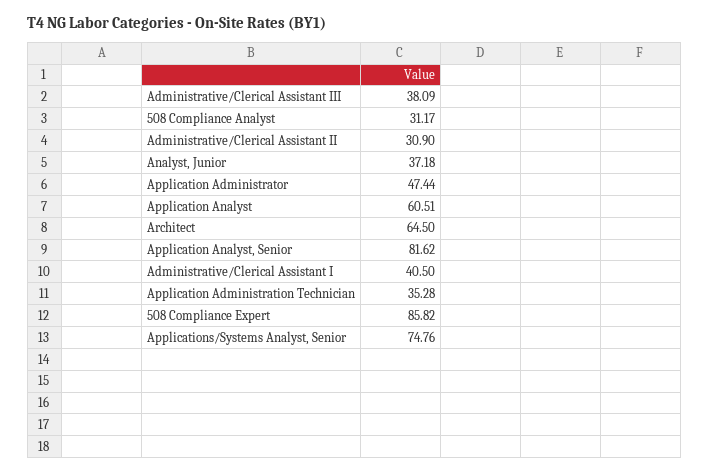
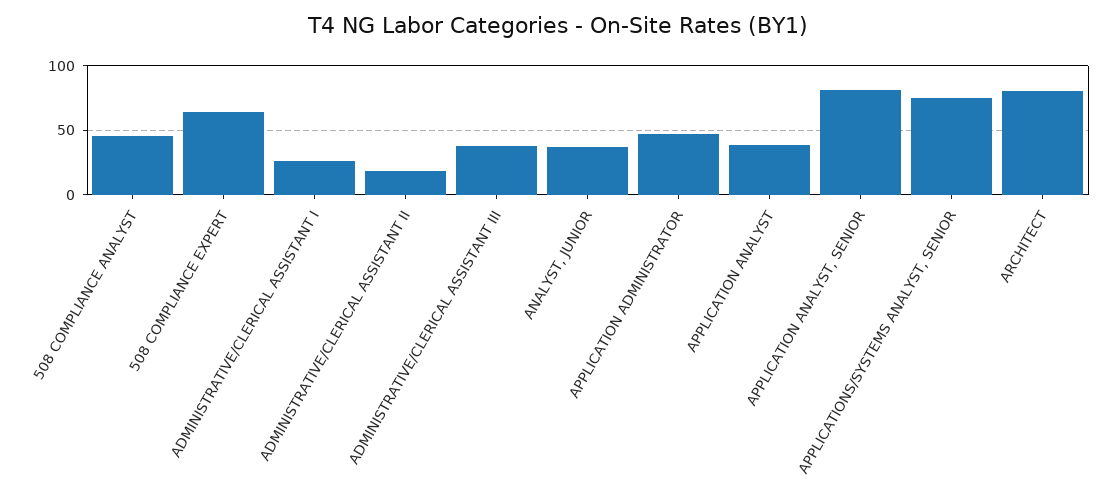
508 Compliance Analyst: 31.17 -> 45
Administrative/Clerical Assistant II: 30.9 -> 20
Application Analyst: 60.51 -> 40
Architect: 64.5 -> 80
Administrative/Clerical Assistant I: 40.5 -> 25
Application Administration Technician: 35.28 -> none
508 Compliance Expert: 85.82 -> 65

